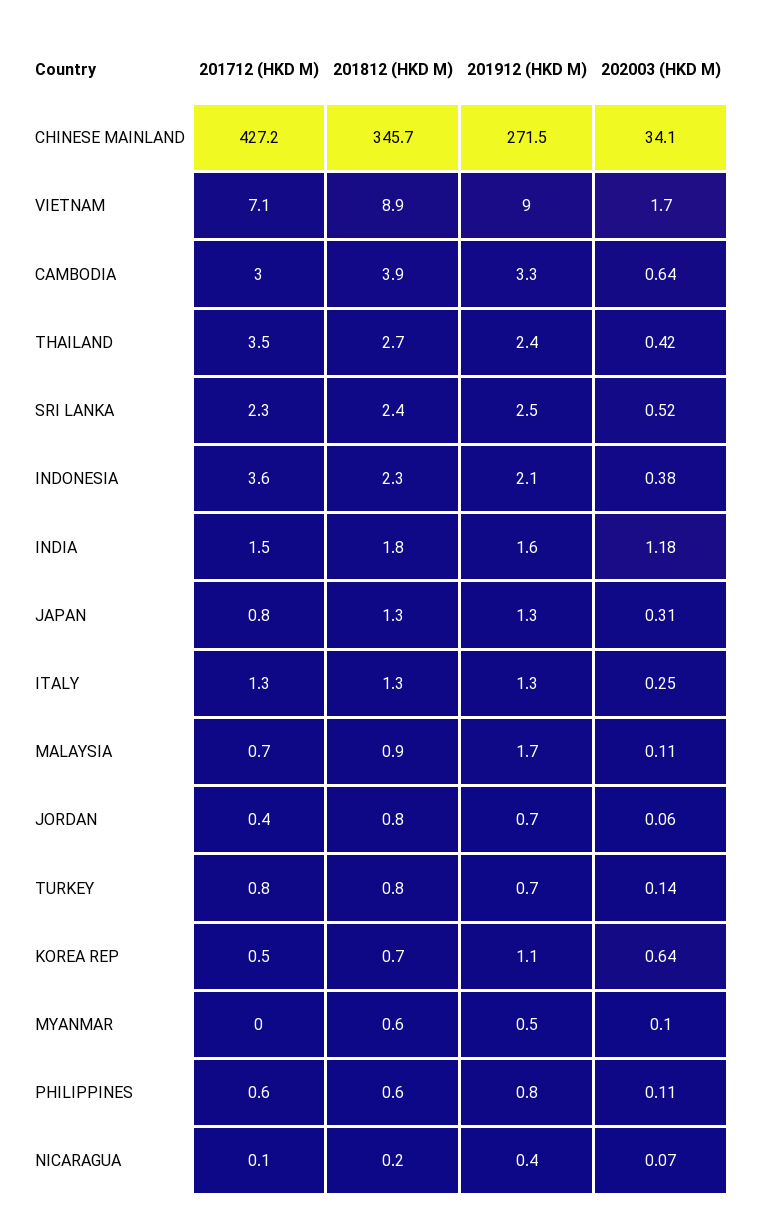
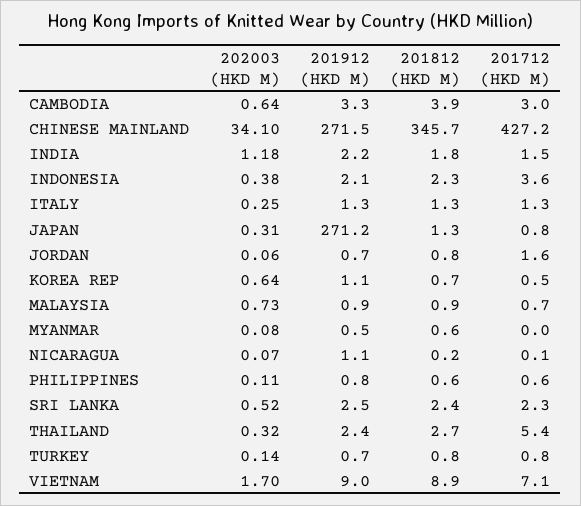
201712 (HKD M), THAILAND: 3.5 -> 5.4
202003 (HKD M), THAILAND: 0.42 -> 0.32
201912 (HKD M), INDIA: 1.6 -> 2.2
201912 (HKD M), JAPAN: 1.3 -> 271.2
201912 (HKD M), MALAYSIA: 1.7 -> 0.9
202003 (HKD M), MALAYSIA: 0.11 -> 0.73
201712 (HKD M), JORDAN: 0.4 -> 1.6
202003 (HKD M), MYANMAR: 0.1 -> 0.08
201912 (HKD M), NICARAGUA: 0.4 -> 1.1

